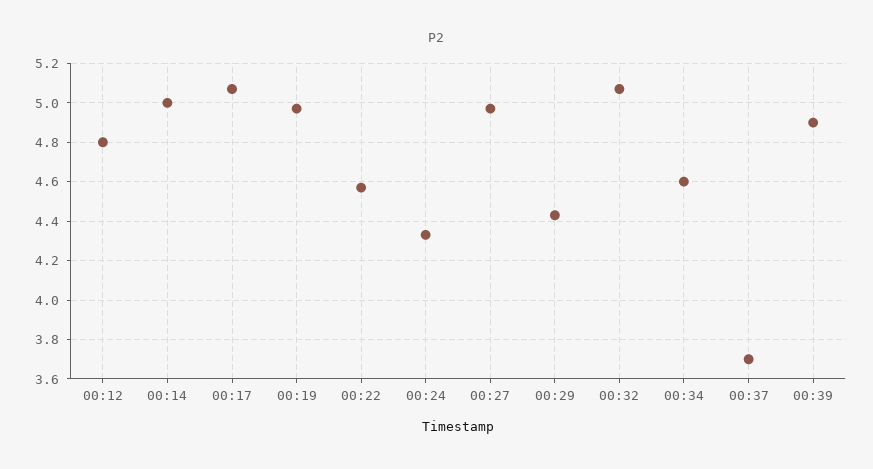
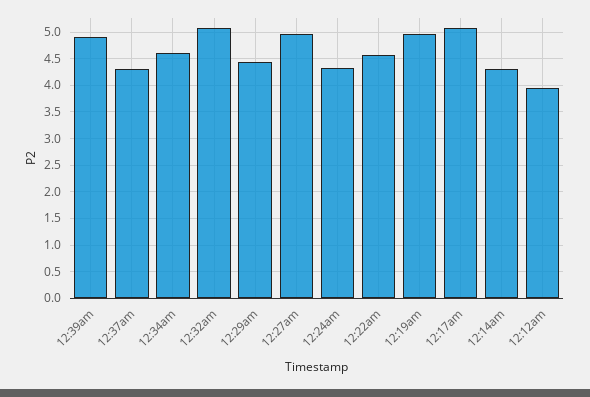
00:12: 4.8 -> 4
00:14: 5 -> 4.25
00:37: 3.7 -> 4.25

